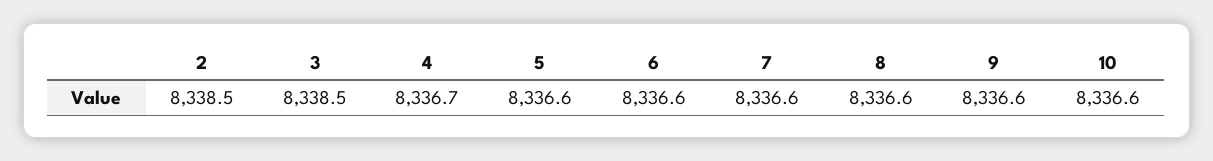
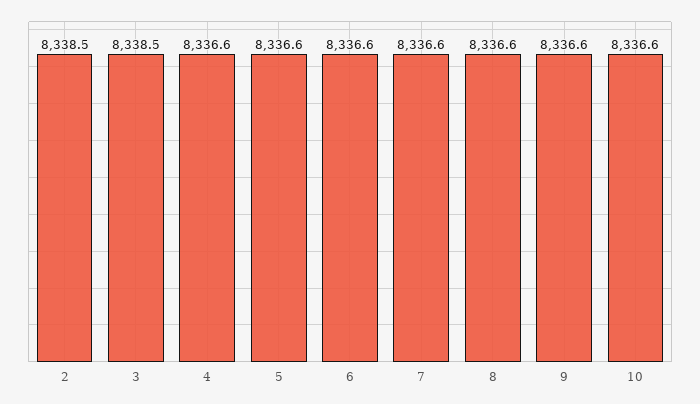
4: 8336.7 -> 8336.6

